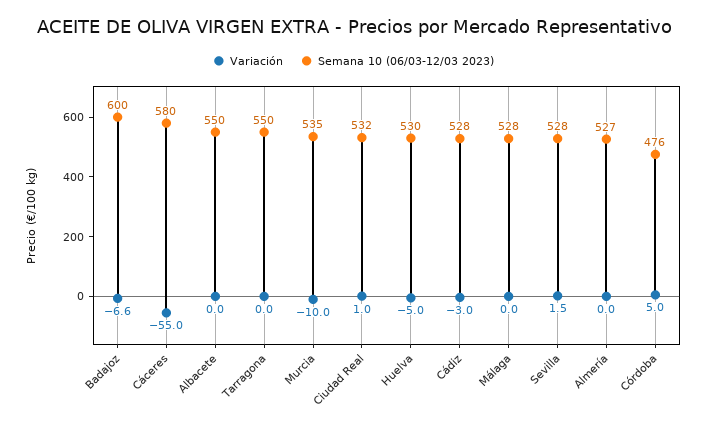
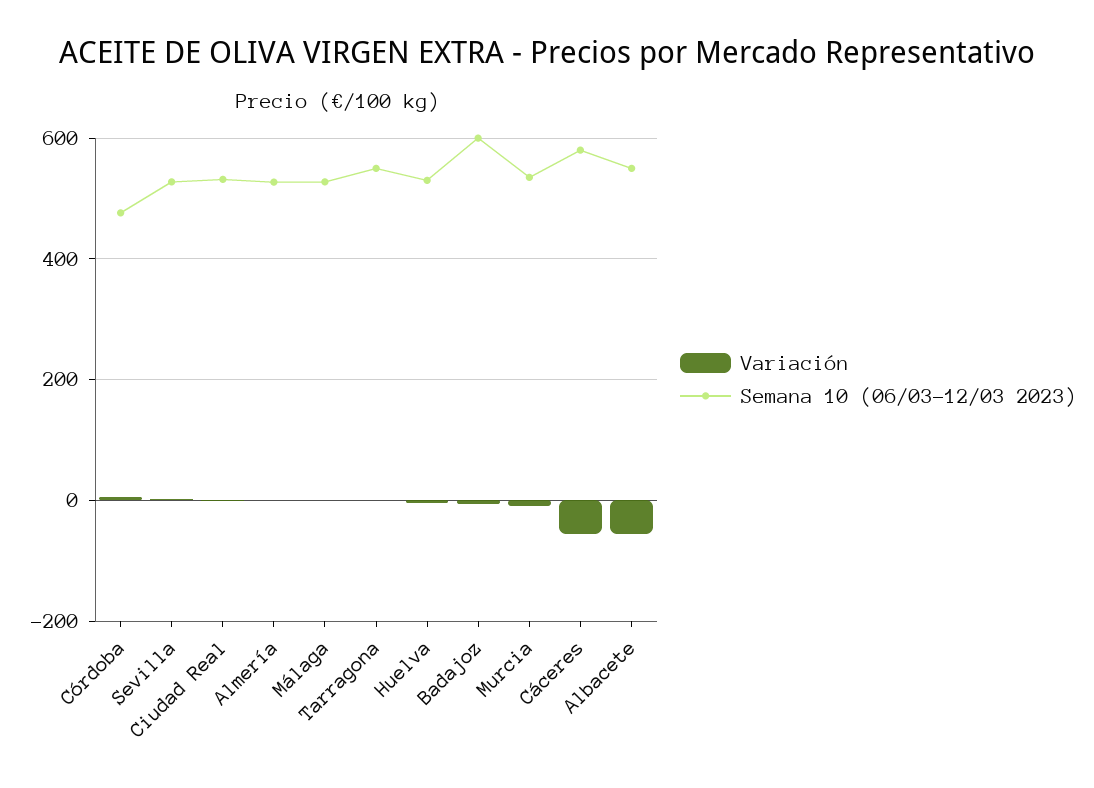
Variación, Albacete: 0 -> -60
Variación, Cádiz: -3 -> none
Semana 10 (06/03-12/03 2023), Cádiz: 528 -> none

